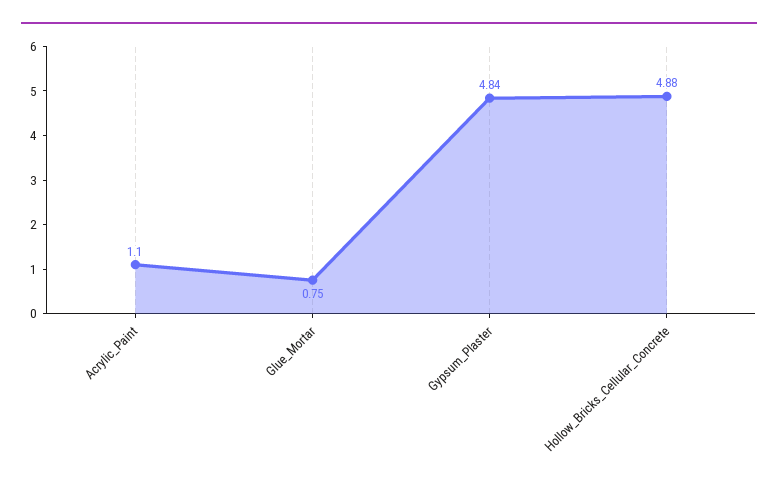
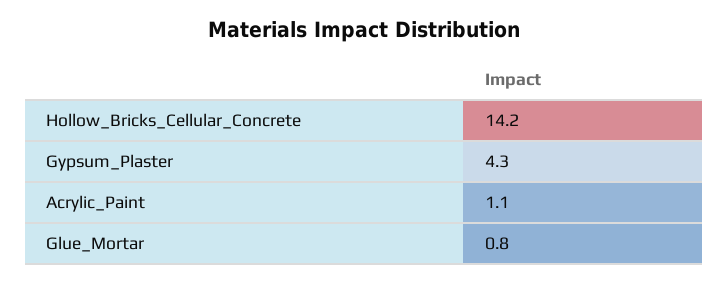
Gypsum_Plaster: 4.84 -> 4.3
Hollow_Bricks_Cellular_Concrete: 4.88 -> 14.2

